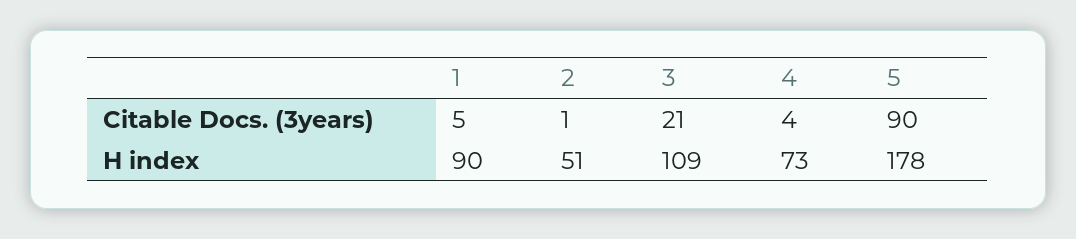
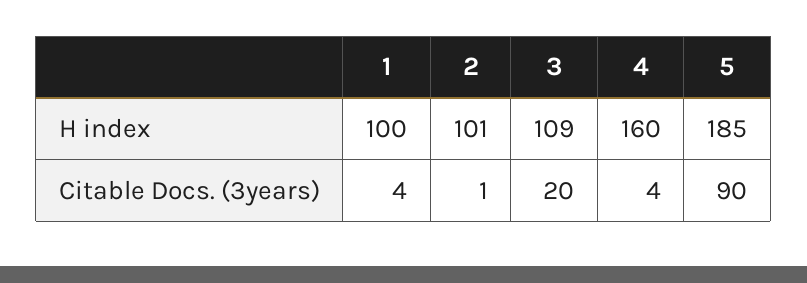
1, Citable Docs. (3years): 5 -> 4
3, Citable Docs. (3years): 21 -> 20
1, H index: 90 -> 100
2, H index: 51 -> 101
4, H index: 73 -> 160
5, H index: 178 -> 185

